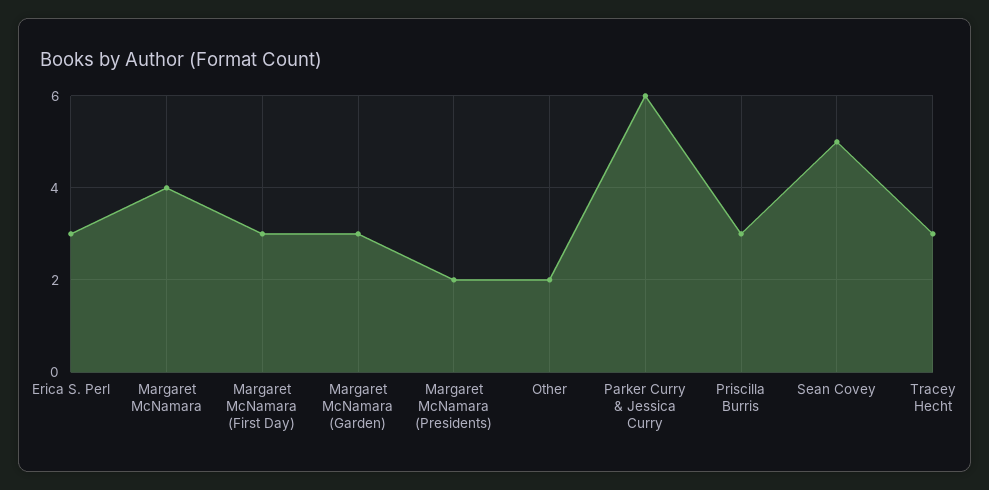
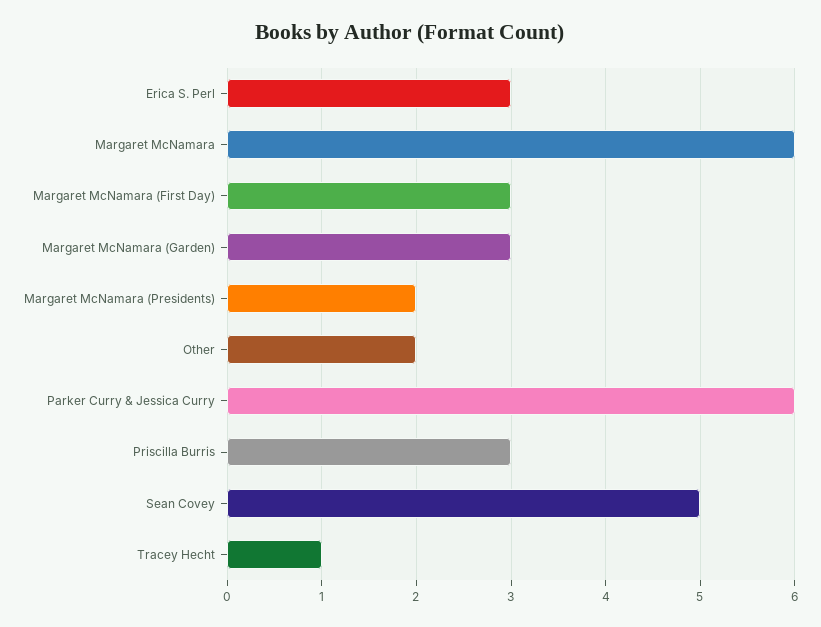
Margaret McNamara: 4 -> 6
Tracey Hecht: 3 -> 1

